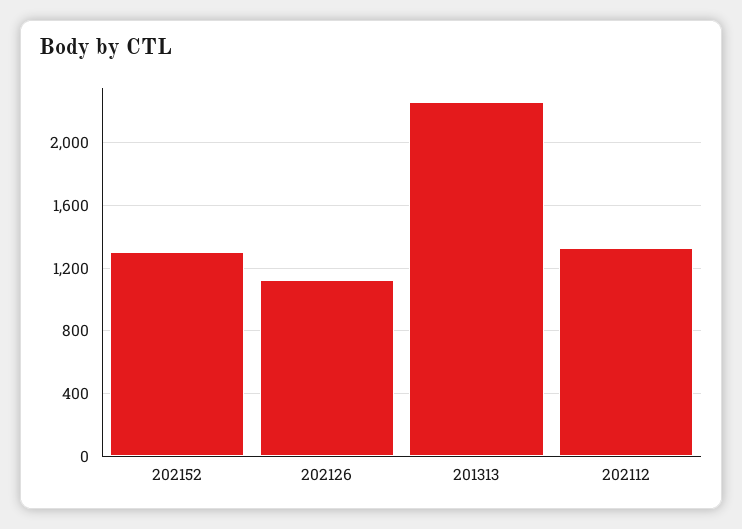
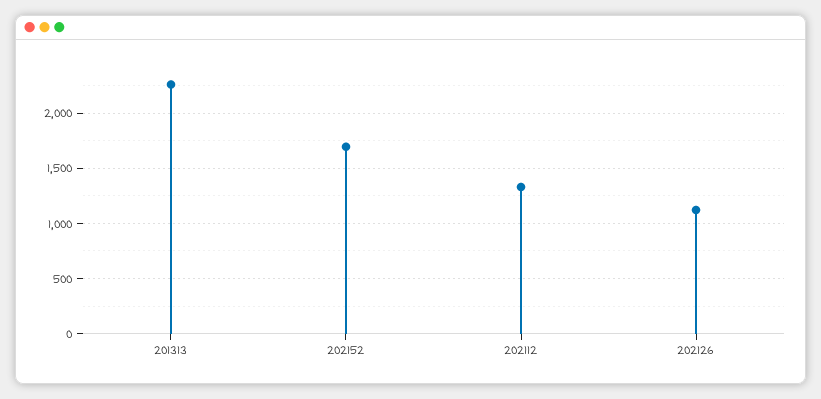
202152: 1300 -> 1700

